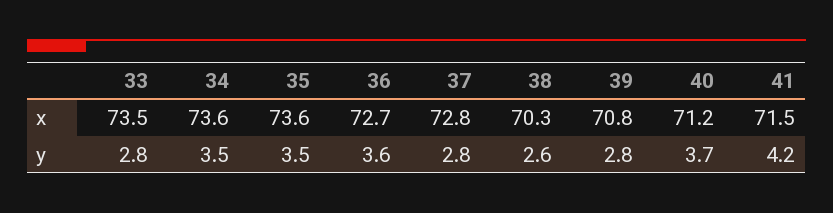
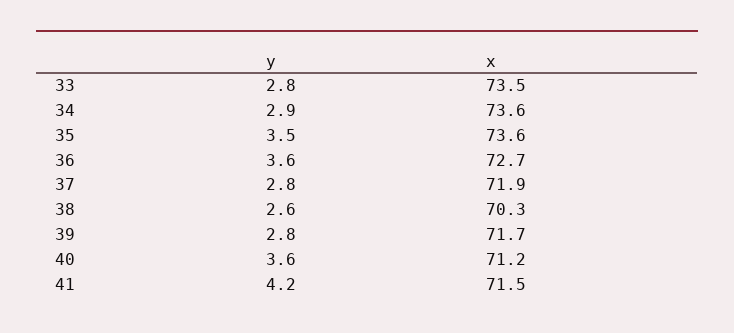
37, x: 72.8 -> 71.9
39, x: 70.8 -> 71.7
34, y: 3.5 -> 2.9
40, y: 3.7 -> 3.6

